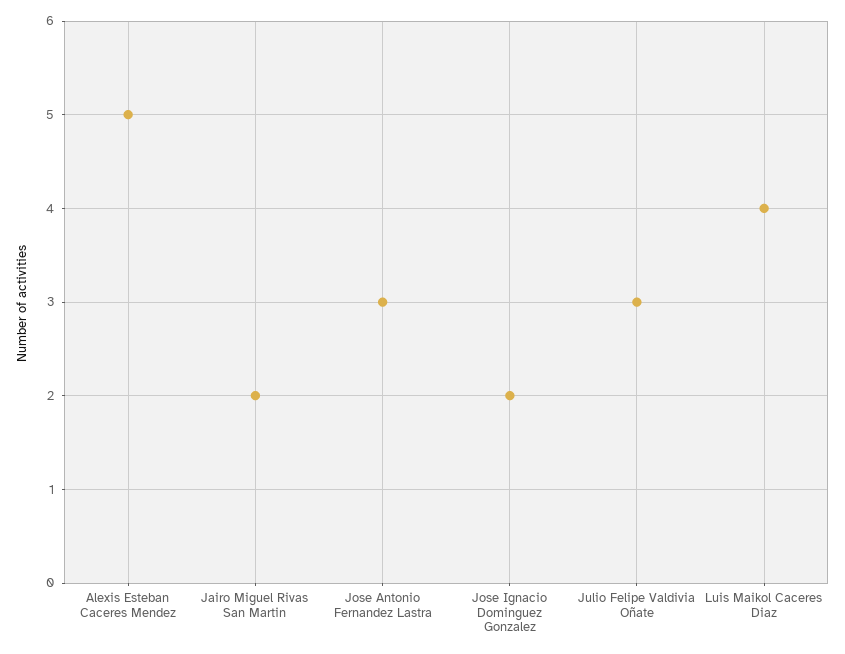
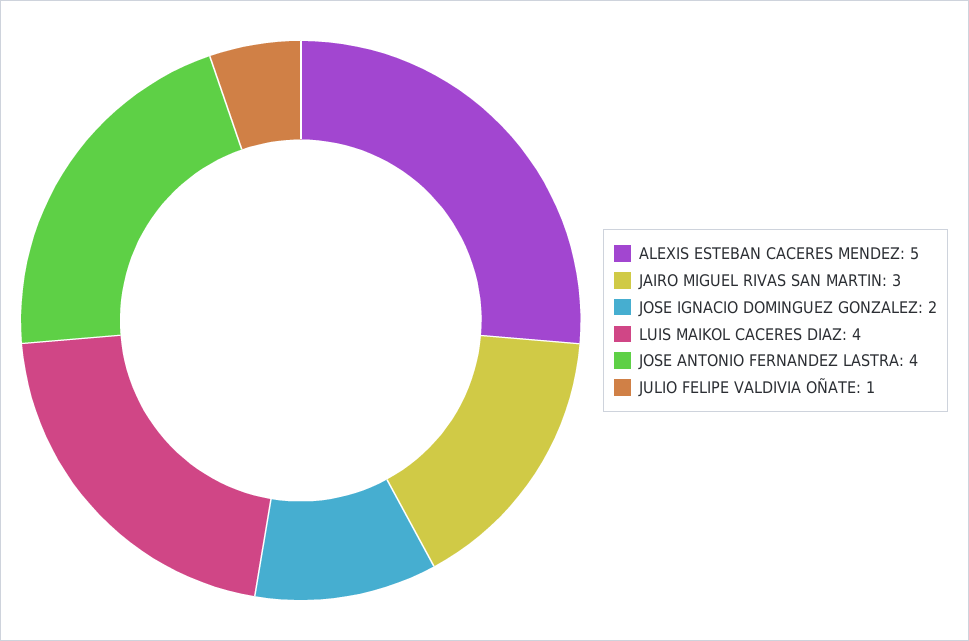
Jairo Miguel Rivas San Martin: 2 -> 3
Jose Antonio Fernandez Lastra: 3 -> 4
Julio Felipe Valdivia Oñate: 3 -> 1

